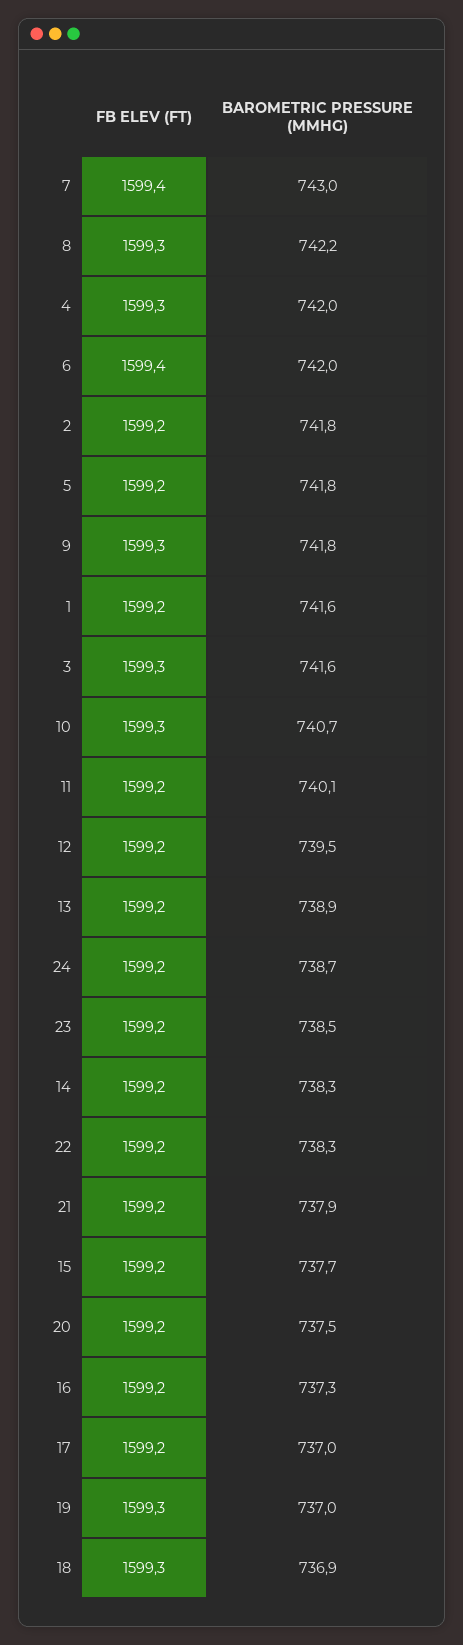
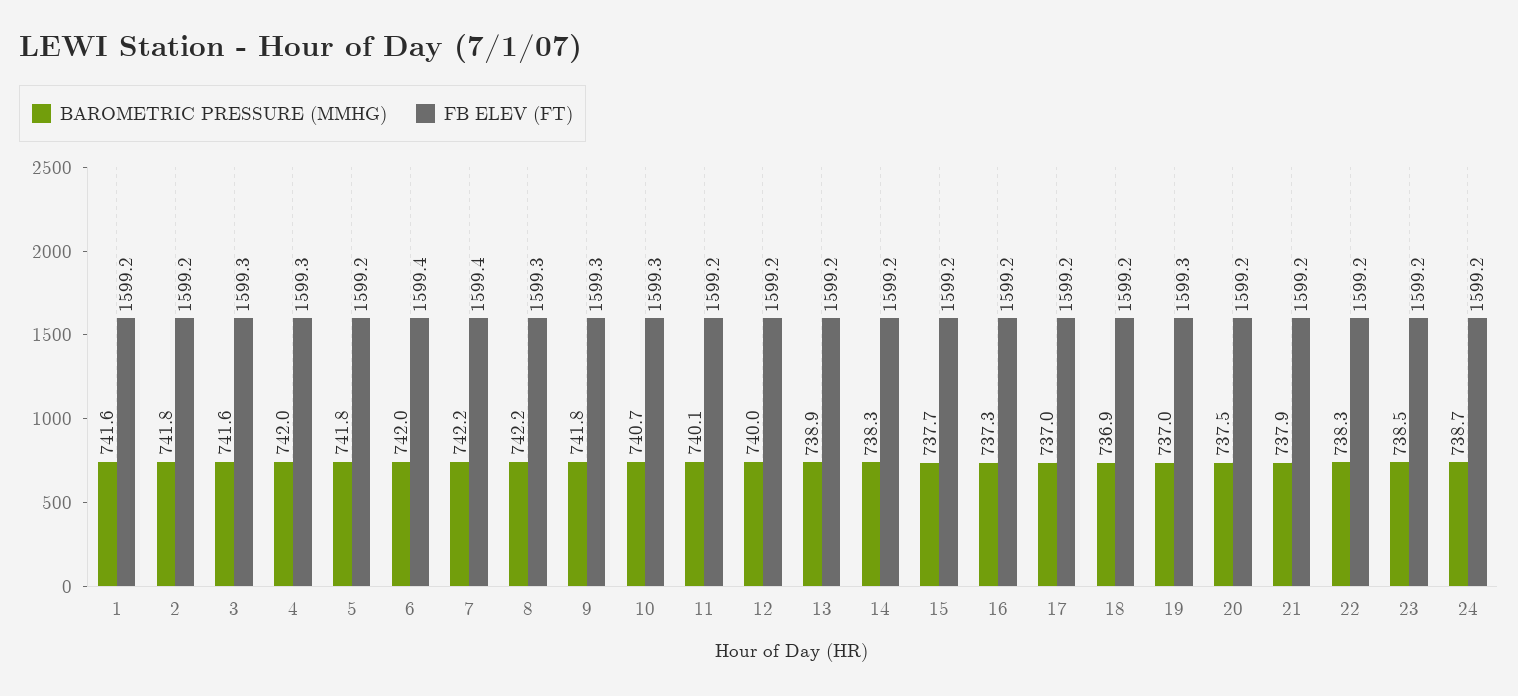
BAROMETRIC PRESSURE (MMHG), 7: 743 -> 742.2
BAROMETRIC PRESSURE (MMHG), 12: 739.5 -> 740
FB ELEV (FT), 18: 1599.3 -> 1599.2

